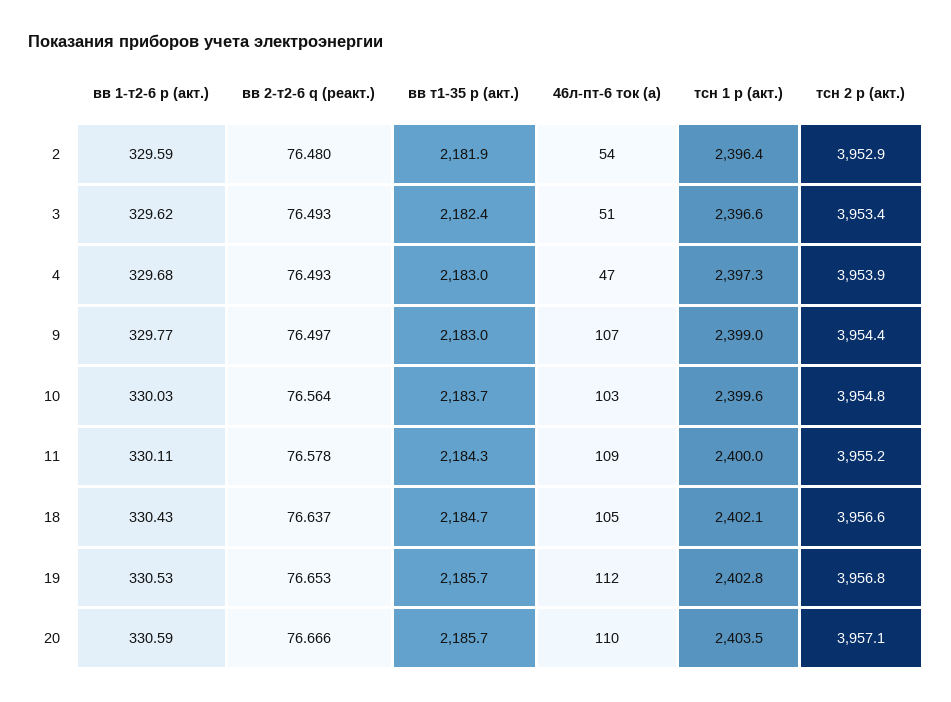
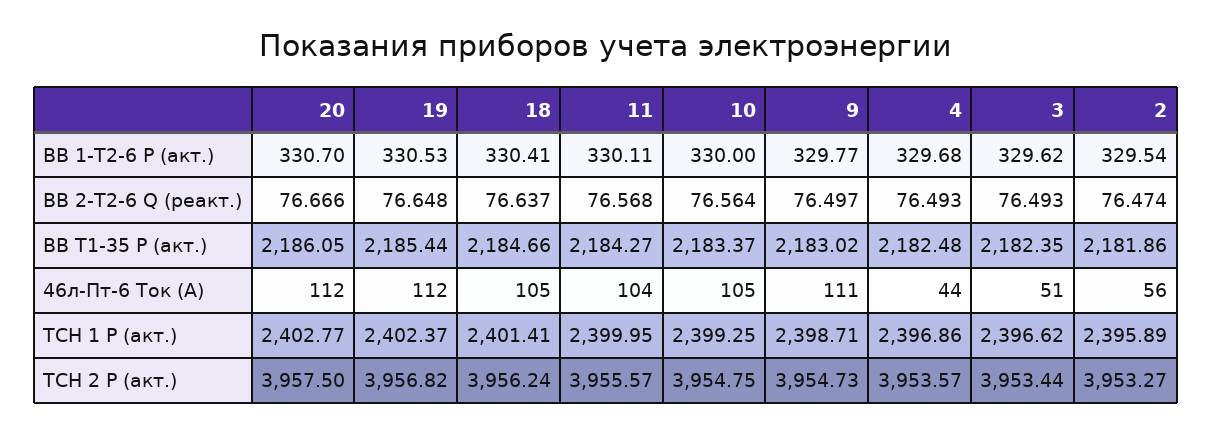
вв 1-т2-6 р (акт.), 2: 329.59 -> 329.54
вв 2-т2-6 q (реакт.), 2: 76.48 -> 76.474
46л-пт-6 ток (а), 2: 54 -> 56
тсн 1 р (акт.), 2: 2396.4 -> 2395.89
тсн 2 р (акт.), 2: 3952.9 -> 3953.27
вв т1-35 р (акт.), 4: 2183 -> 2182.48
46л-пт-6 ток (а), 4: 47 -> 44
тсн 1 р (акт.), 4: 2397.3 -> 2396.86
тсн 2 р (акт.), 4: 3953.9 -> 3953.57
46л-пт-6 ток (а), 9: 107 -> 111
тсн 1 р (акт.), 9: 2399 -> 2398.71
тсн 2 р (акт.), 9: 3954.4 -> 3954.73
вв 1-т2-6 р (акт.), 10: 330.03 -> 330
вв т1-35 р (акт.), 10: 2183.7 -> 2183.37
46л-пт-6 ток (а), 10: 103 -> 105
тсн 1 р (акт.), 10: 2399.6 -> 2399.25
вв 2-т2-6 q (реакт.), 11: 76.578 -> 76.568
46л-пт-6 ток (а), 11: 109 -> 104
тсн 2 р (акт.), 11: 3955.2 -> 3955.57
вв 1-т2-6 р (акт.), 18: 330.43 -> 330.41
тсн 1 р (акт.), 18: 2402.1 -> 2401.41
тсн 2 р (акт.), 18: 3956.6 -> 3956.24
вв 2-т2-6 q (реакт.), 19: 76.653 -> 76.648
вв т1-35 р (акт.), 19: 2185.7 -> 2185.44
тсн 1 р (акт.), 19: 2402.8 -> 2402.37
вв 1-т2-6 р (акт.), 20: 330.59 -> 330.7
вв т1-35 р (акт.), 20: 2185.7 -> 2186.05
46л-пт-6 ток (а), 20: 110 -> 112
тсн 1 р (акт.), 20: 2403.5 -> 2402.77
тсн 2 р (акт.), 20: 3957.1 -> 3957.5

